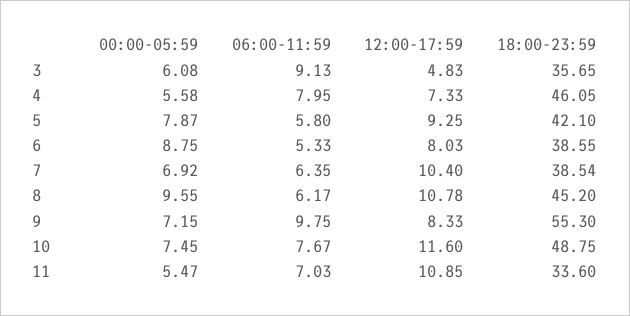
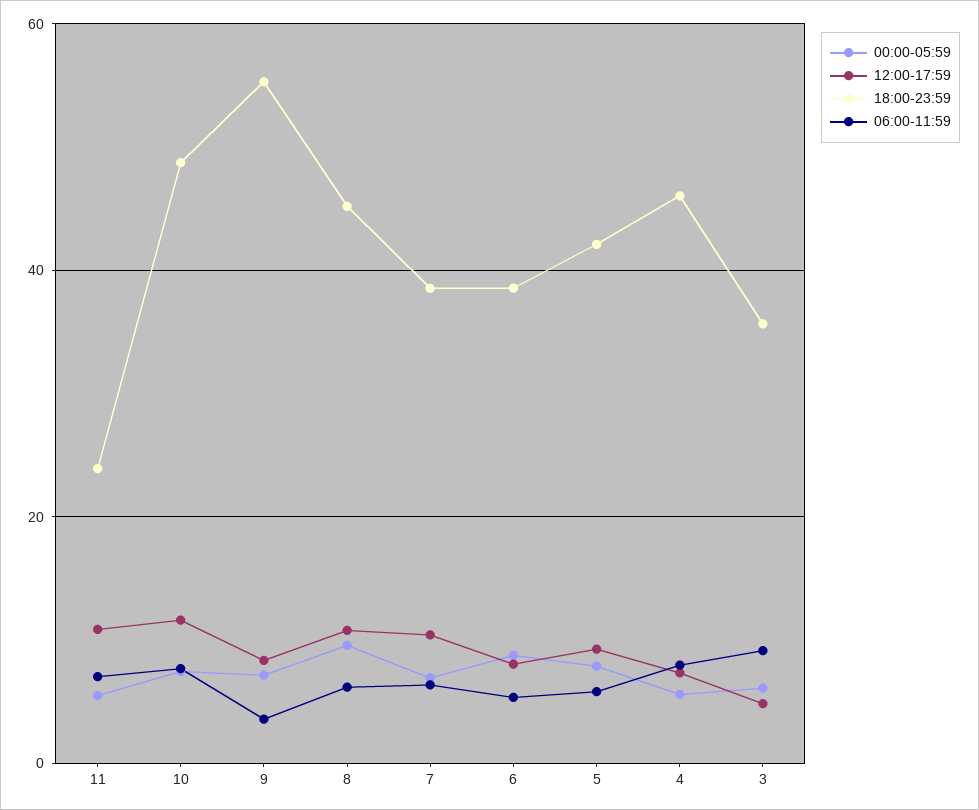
06:00-11:59, 9: 9.75 -> 4
18:00-23:59, 11: 33.6 -> 24

